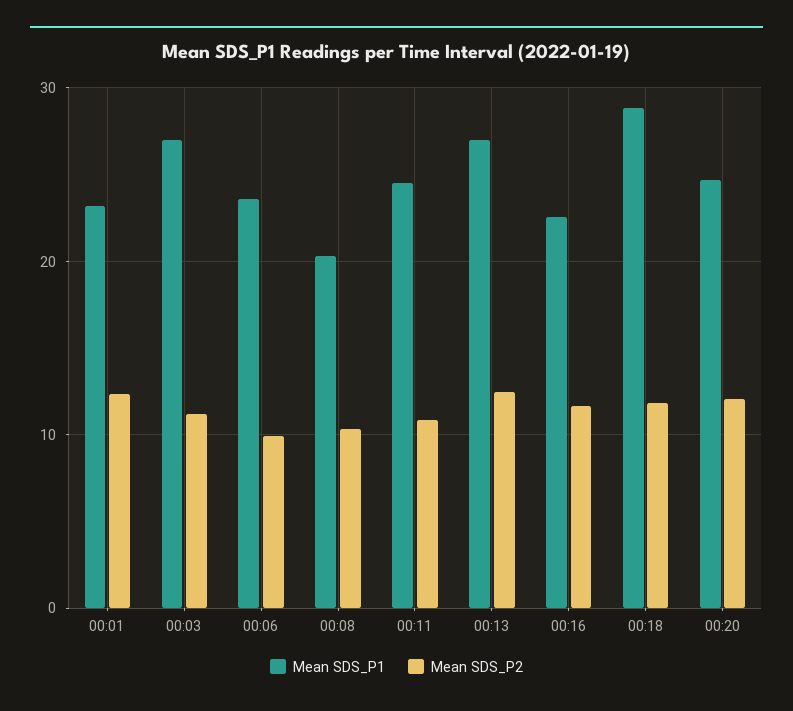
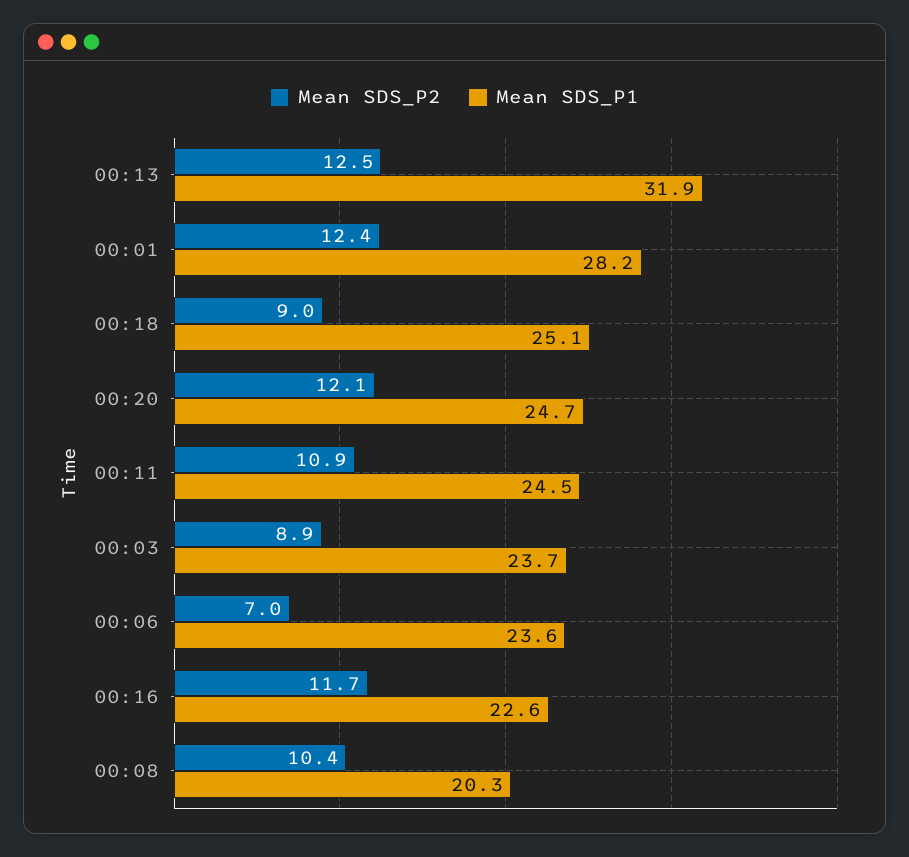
Mean SDS_P1, 00:01: 23 -> 28.2
Mean SDS_P1, 00:03: 27 -> 23.7
Mean SDS_P2, 00:03: 11 -> 8.9
Mean SDS_P2, 00:06: 10 -> 7
Mean SDS_P1, 00:13: 27 -> 31.9
Mean SDS_P1, 00:18: 29 -> 25.1
Mean SDS_P2, 00:18: 12 -> 9

